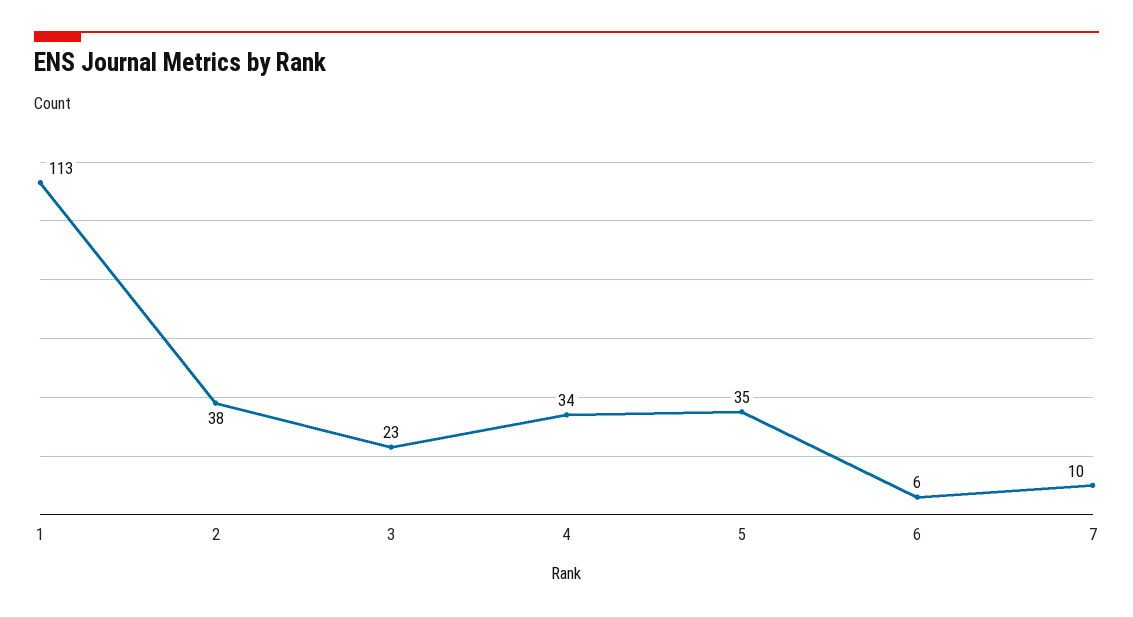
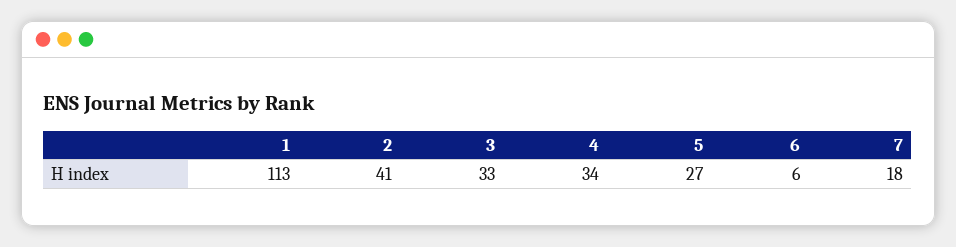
2: 38 -> 41
3: 23 -> 33
5: 35 -> 27
7: 10 -> 18

